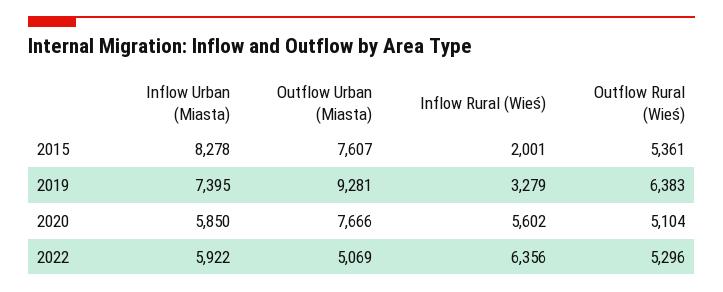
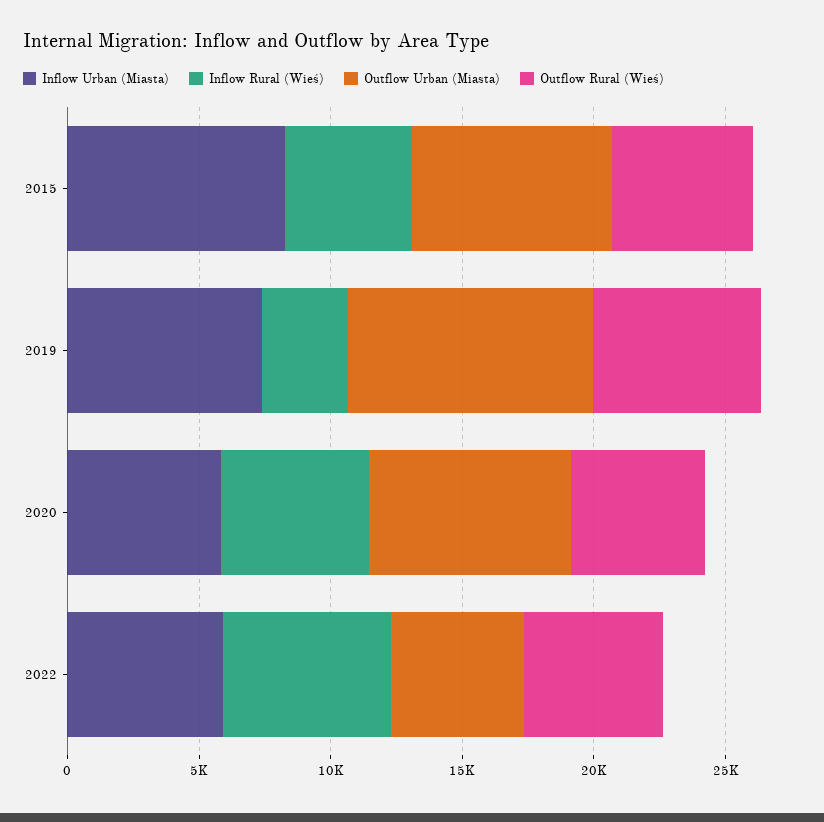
Inflow Rural (Wieś), 2015: 2001 -> 5000

